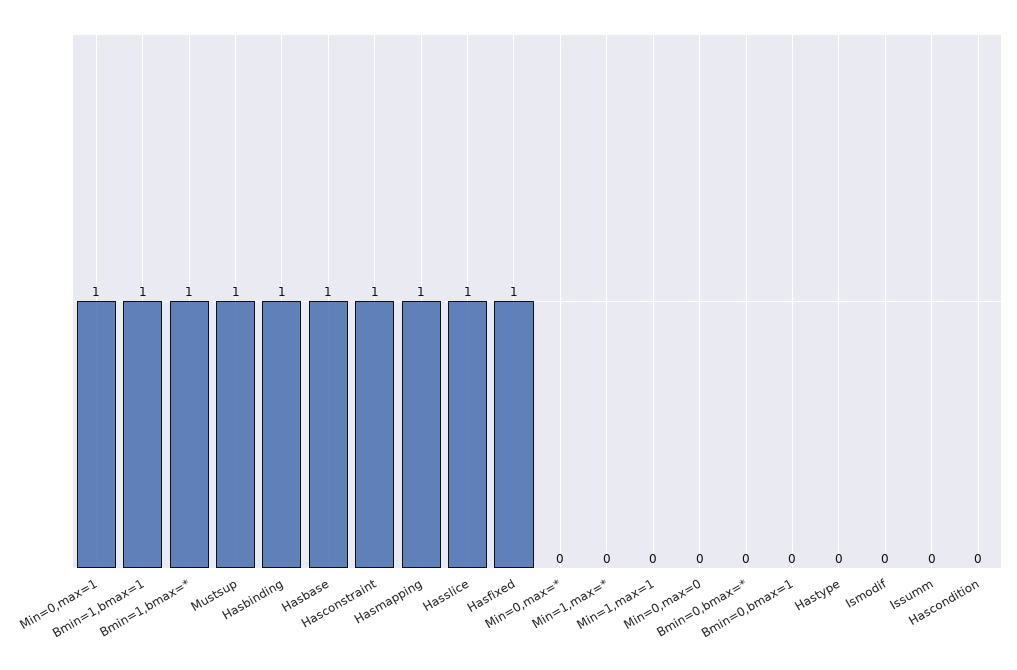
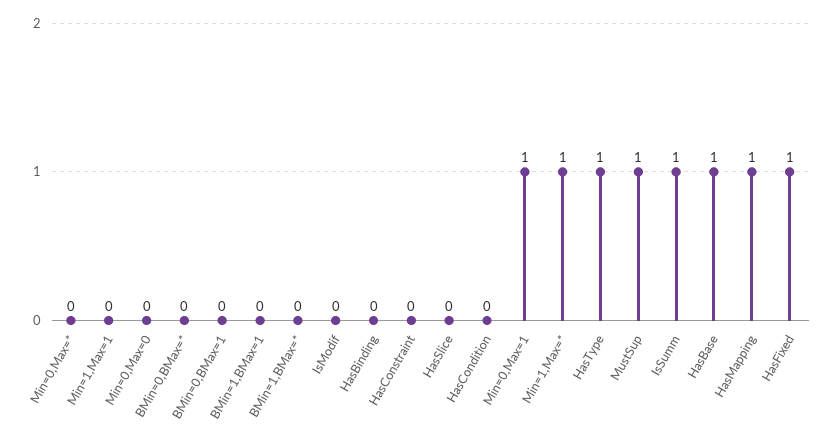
Bmin=1,bmax=1: 1 -> 0
Bmin=1,bmax=*: 1 -> 0
Hasbinding: 1 -> 0
Hasconstraint: 1 -> 0
Hasslice: 1 -> 0
Min=1,max=*: 0 -> 1
Hastype: 0 -> 1
Issumm: 0 -> 1

